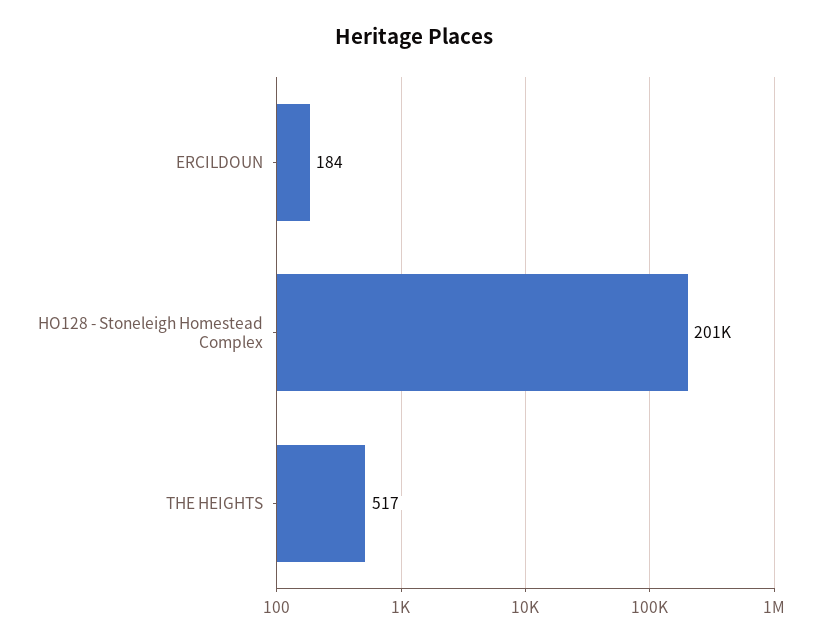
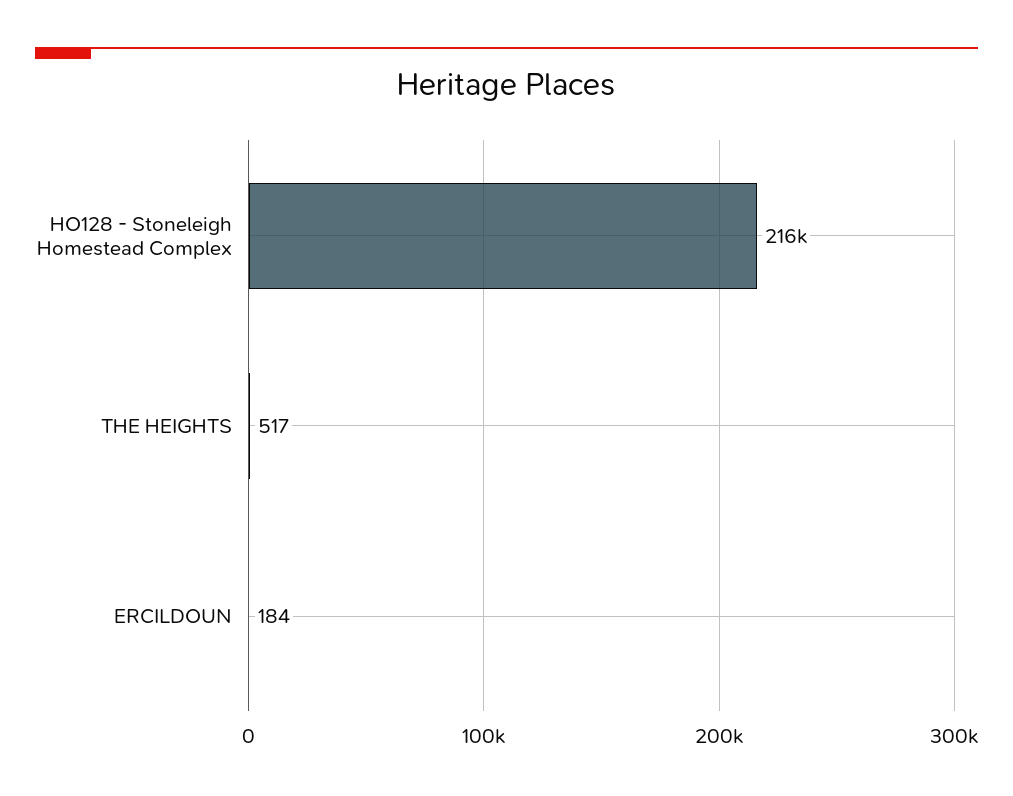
HO128 - Stoneleigh Homestead Complex: 201000 -> 216000

